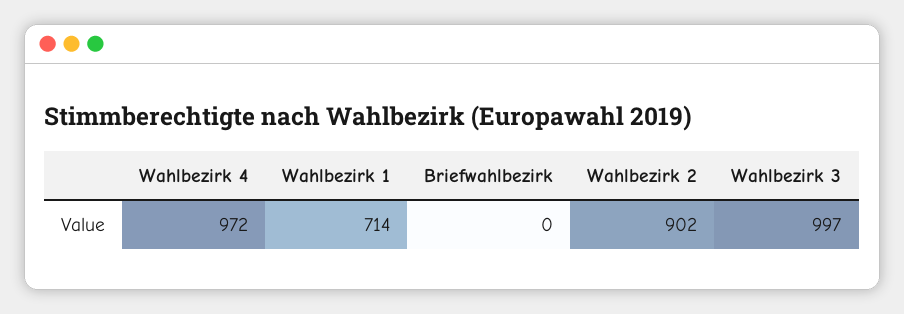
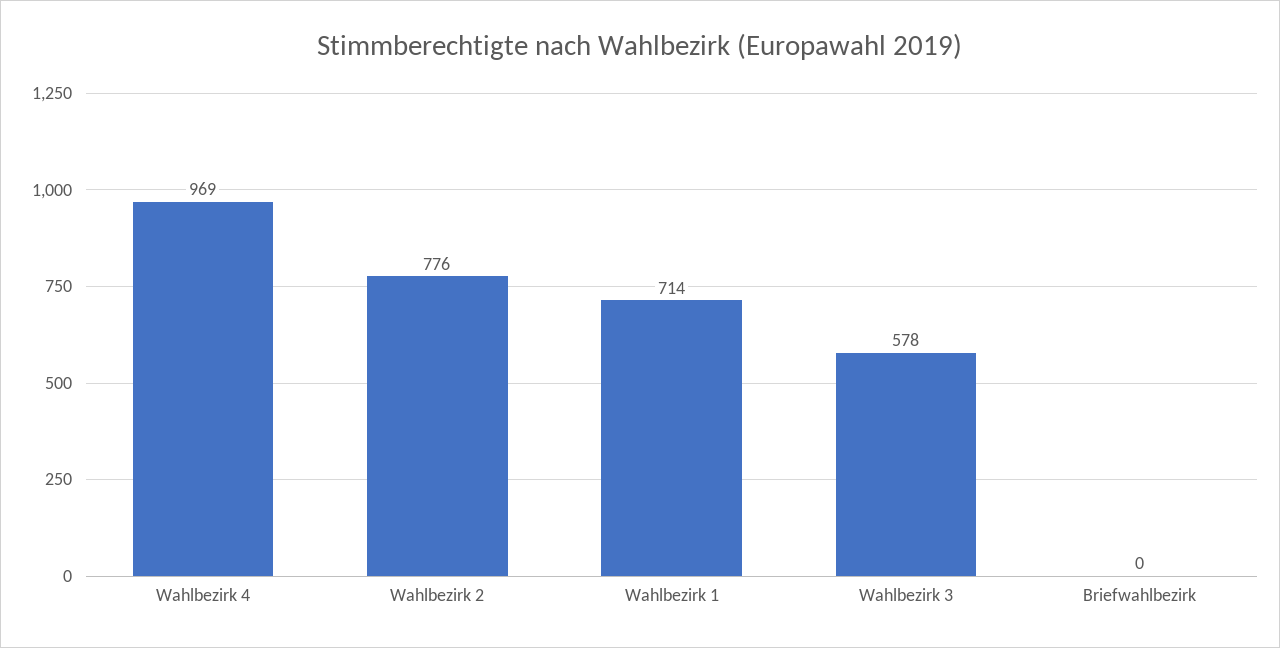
Wahlbezirk 4: 972 -> 969
Wahlbezirk 2: 902 -> 776
Wahlbezirk 3: 997 -> 578

